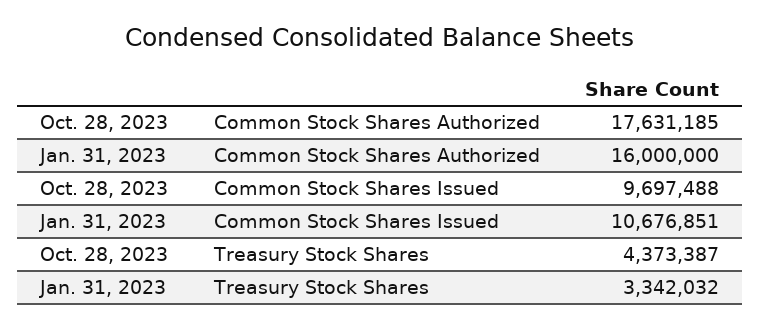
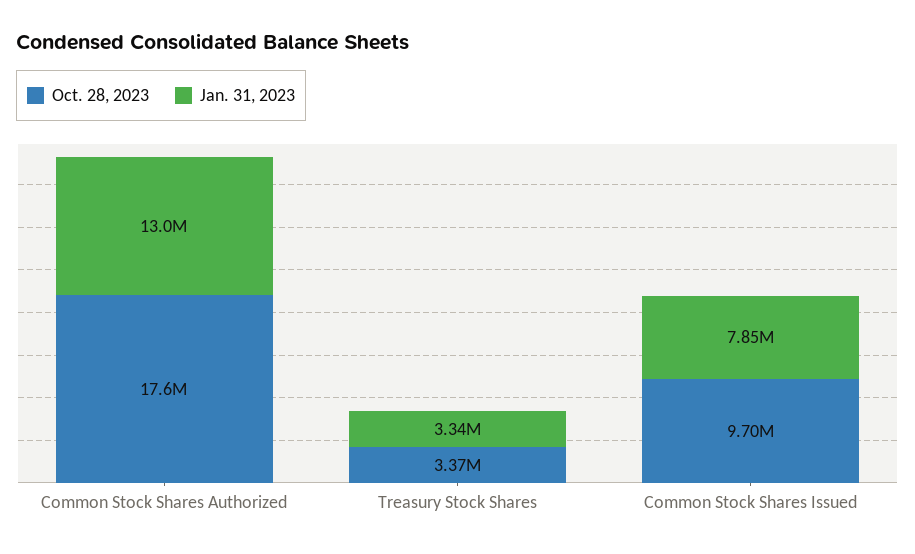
Jan. 31, 2023, Common Stock Shares Authorized: 16000000 -> 13000000
Jan. 31, 2023, Common Stock Shares Issued: 10676851 -> 7850000
Oct. 28, 2023, Treasury Stock Shares: 4373387 -> 3370000

